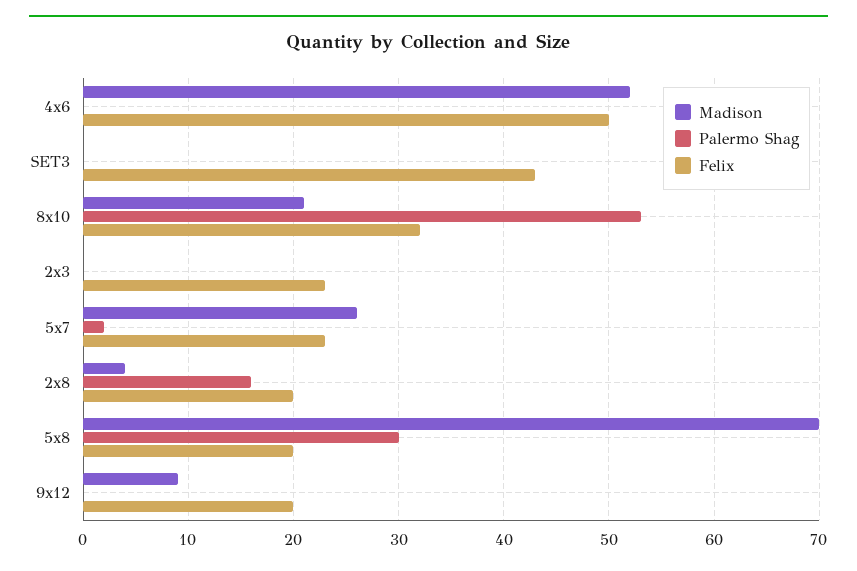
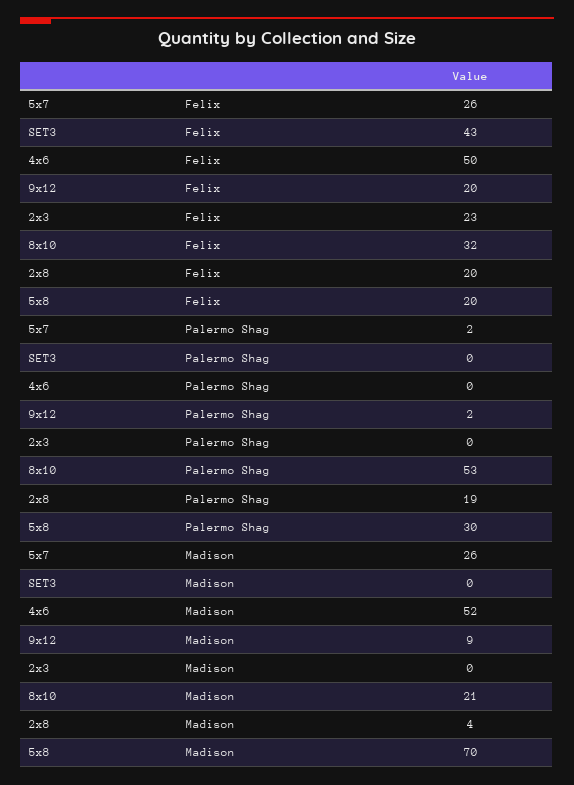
Felix, 5x7: 23 -> 26
Palermo Shag, 2x8: 16 -> 19
Palermo Shag, 9x12: 0 -> 2

